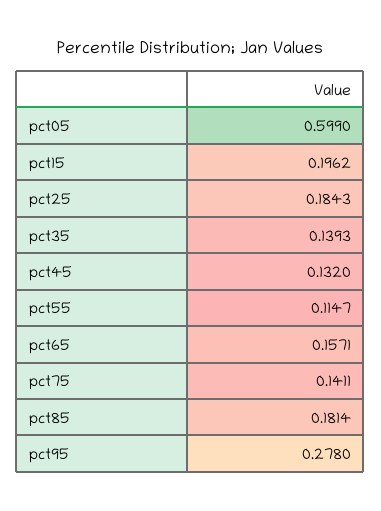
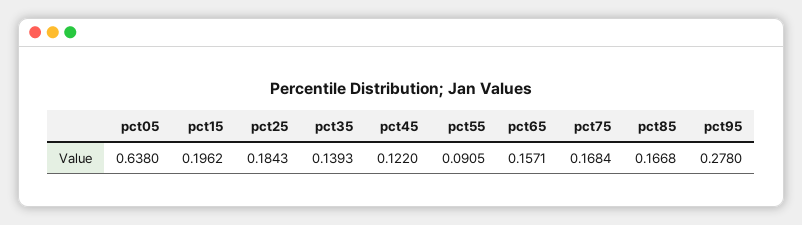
pct05: 0.599 -> 0.638
pct45: 0.132 -> 0.122
pct55: 0.1147 -> 0.0905
pct75: 0.1411 -> 0.1684
pct85: 0.1814 -> 0.1668

